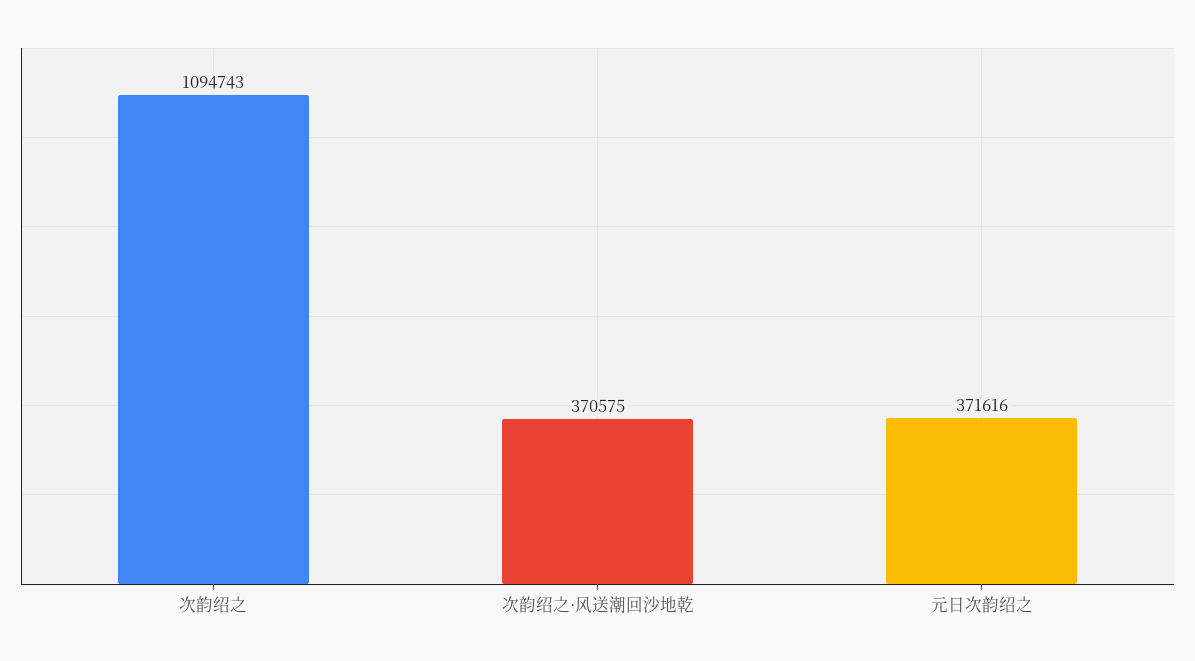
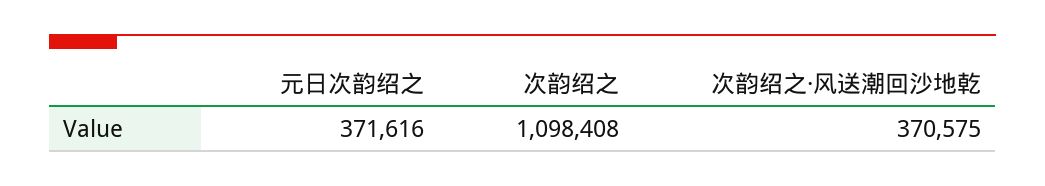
次韵绍之: 1094743 -> 1098408

